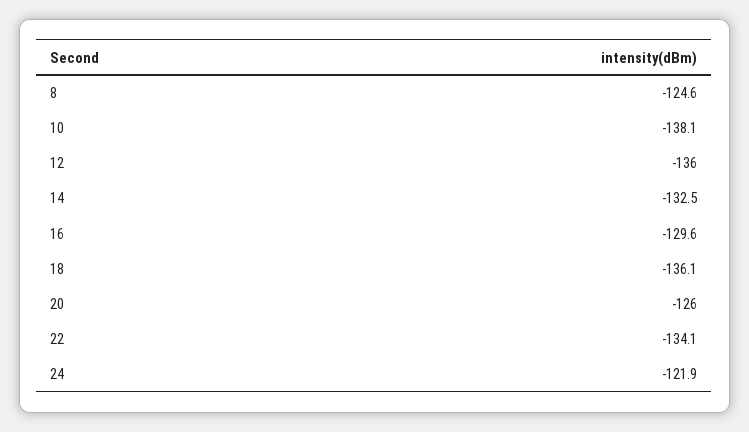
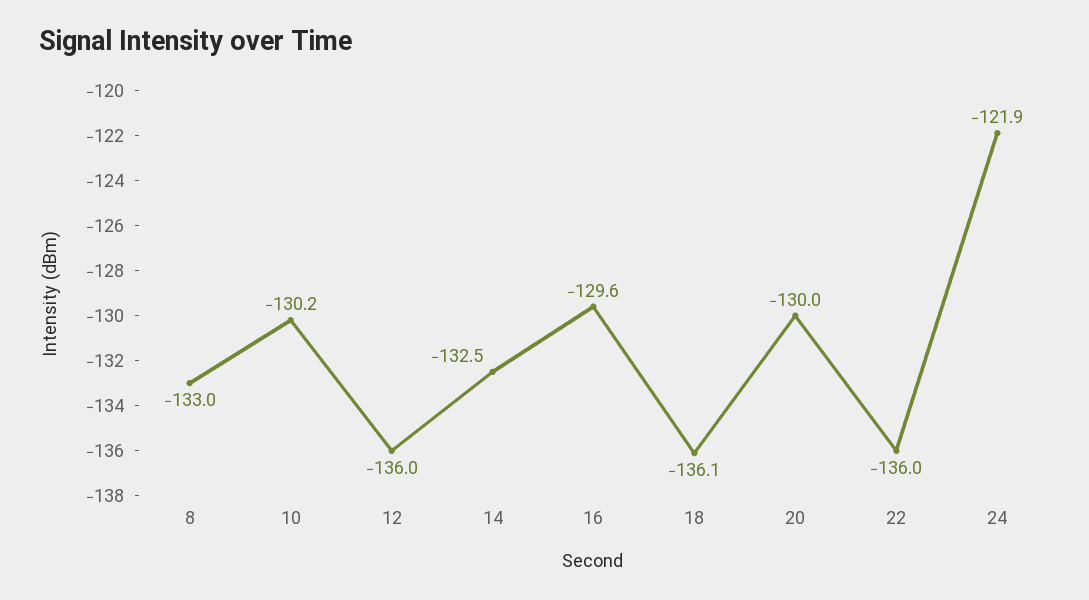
8: -124.6 -> -133
10: -138.1 -> -130.2
20: -126 -> -130
22: -134.1 -> -136

